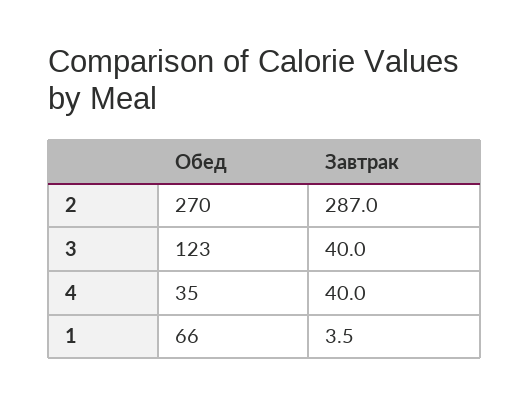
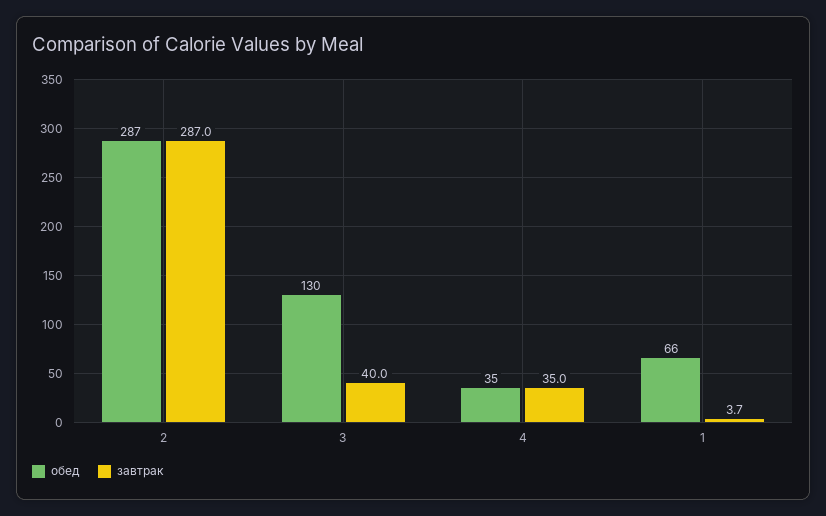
Обед, 2: 270 -> 287
Обед, 3: 123 -> 130
Завтрак, 4: 40 -> 35
Завтрак, 1: 3.5 -> 3.7

